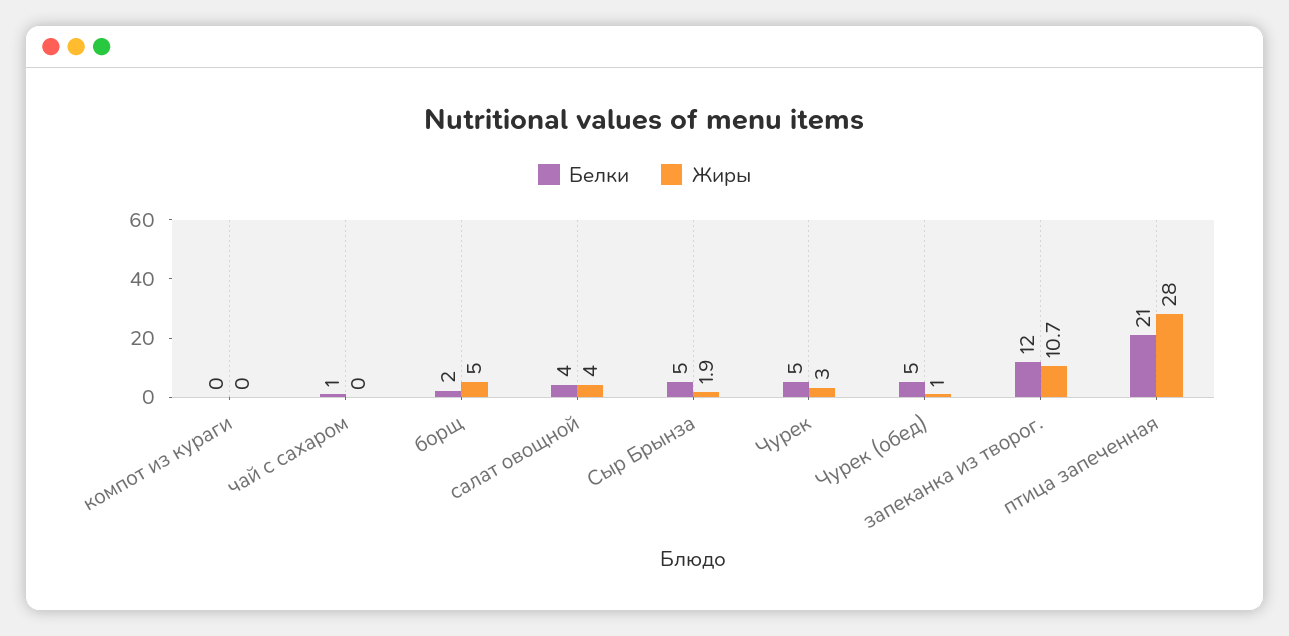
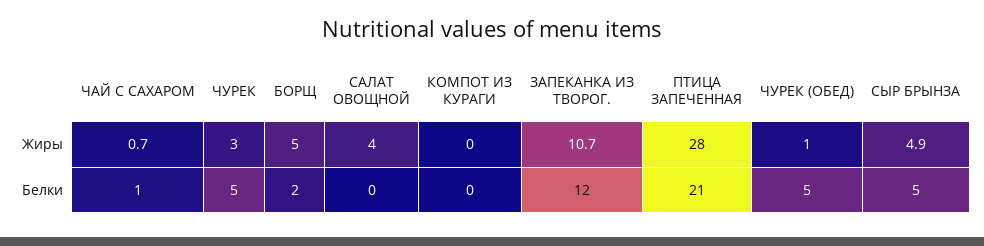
Жиры, чай с сахаром: 0 -> 0.7
Белки, салат овощной: 4 -> 0
Жиры, Сыр Брынза: 1.9 -> 4.9

